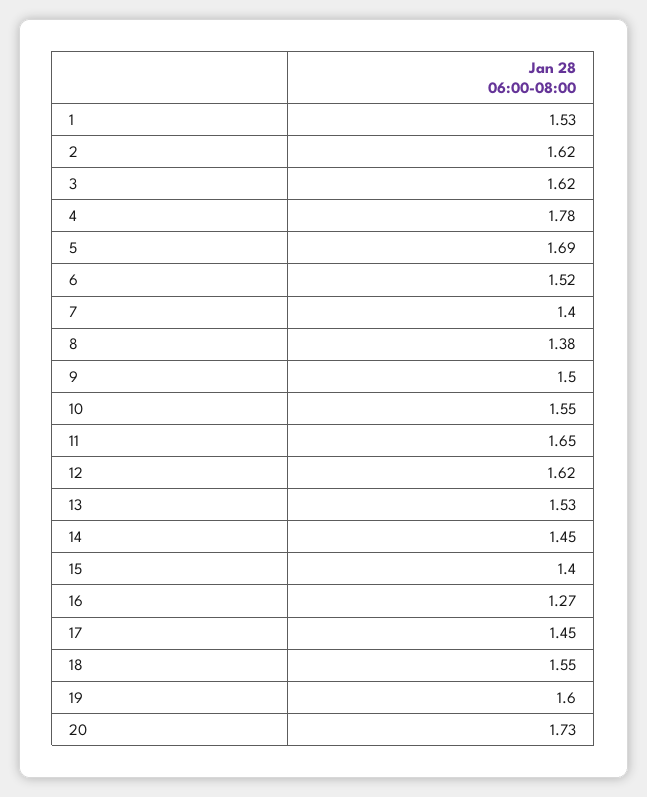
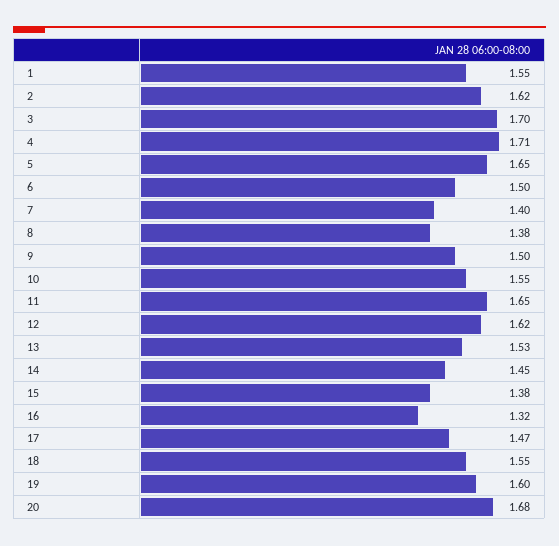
1: 1.53 -> 1.55
3: 1.62 -> 1.7
4: 1.78 -> 1.71
5: 1.69 -> 1.65
6: 1.52 -> 1.5
15: 1.4 -> 1.38
16: 1.27 -> 1.32
17: 1.45 -> 1.47
20: 1.73 -> 1.68

